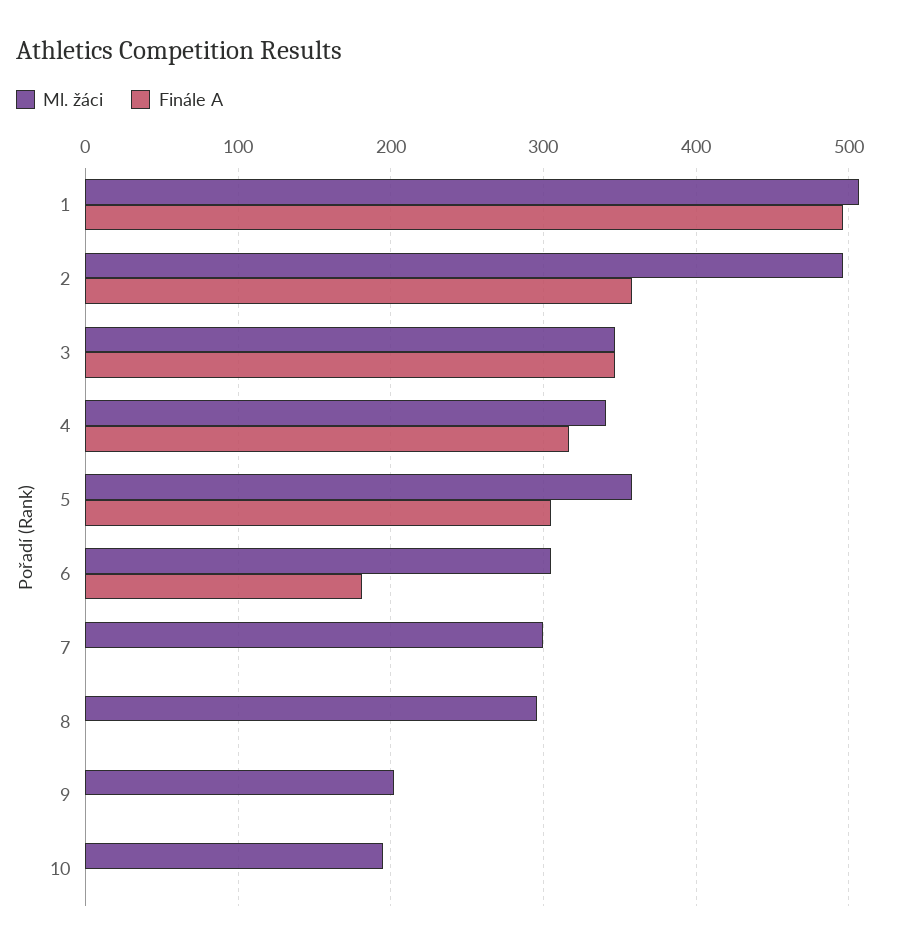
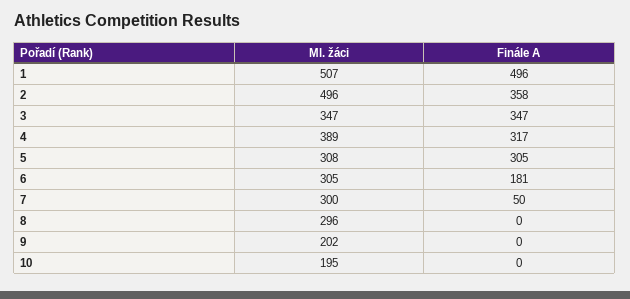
Ml. žáci, 4: 340 -> 389
Ml. žáci, 5: 360 -> 308
Finále A, 7: 0 -> 50

